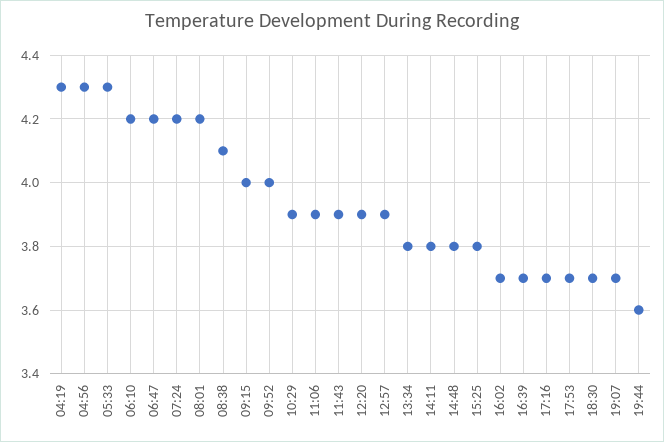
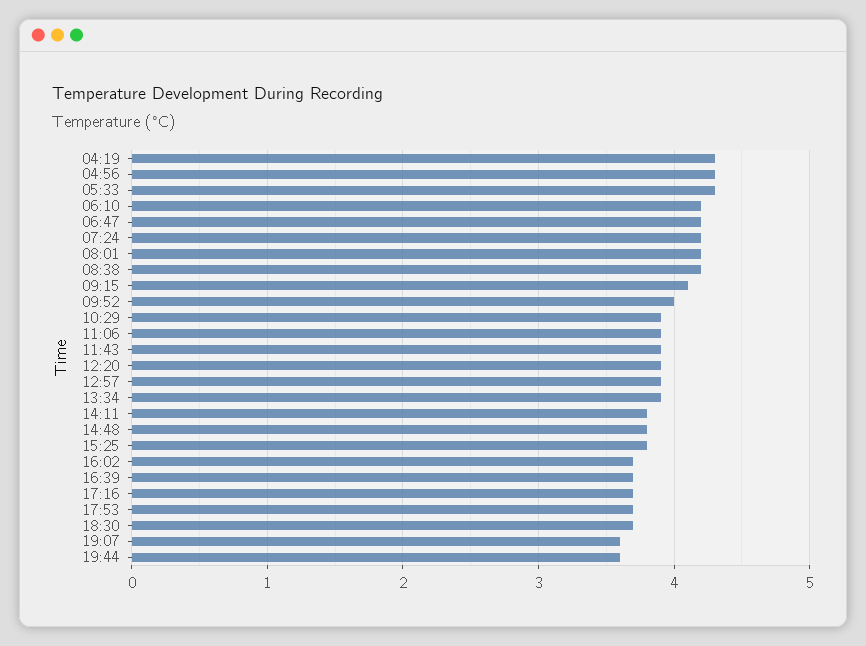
08:38: 4.1 -> 4.2
09:15: 4 -> 4.1
13:34: 3.8 -> 3.9
19:07: 3.7 -> 3.6

